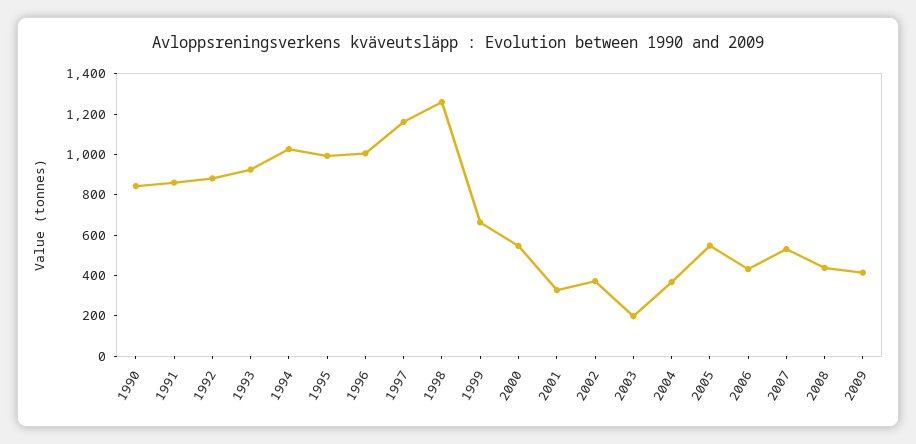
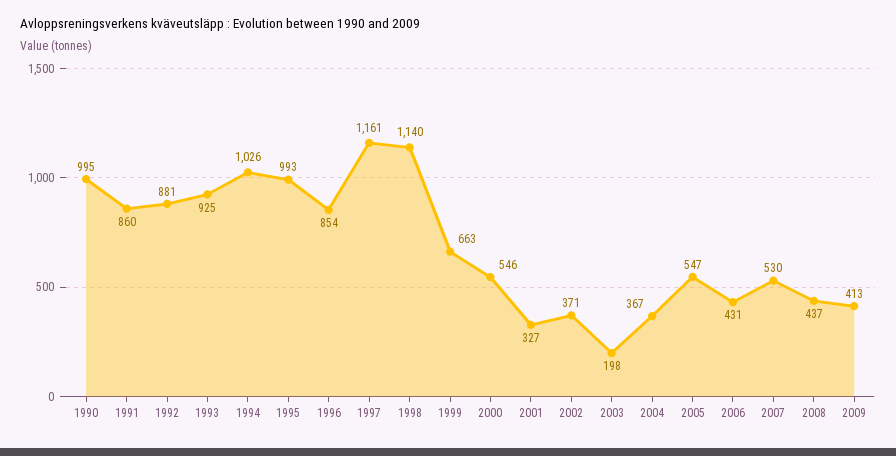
1990: 850 -> 995
1996: 1000 -> 854
1998: 1250 -> 1140

